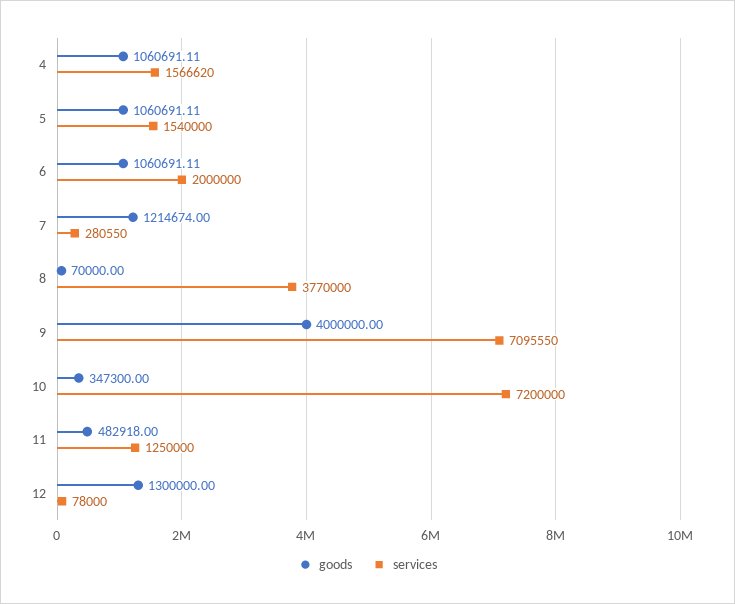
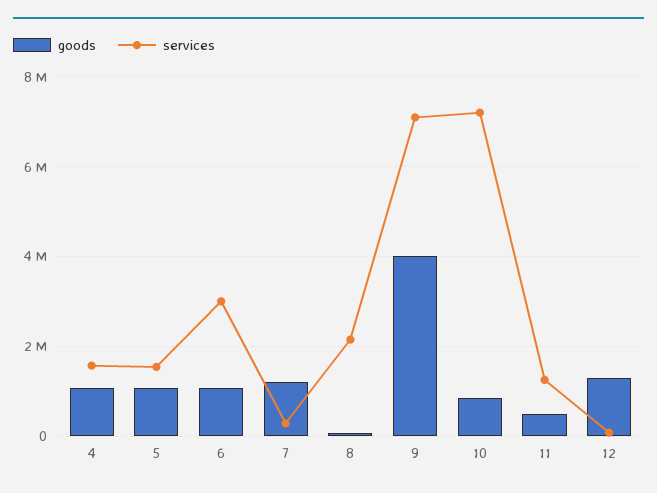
services, 6: 2000000 -> 3000000
services, 8: 3770000 -> 2200000
goods, 10: 347300 -> 800000

